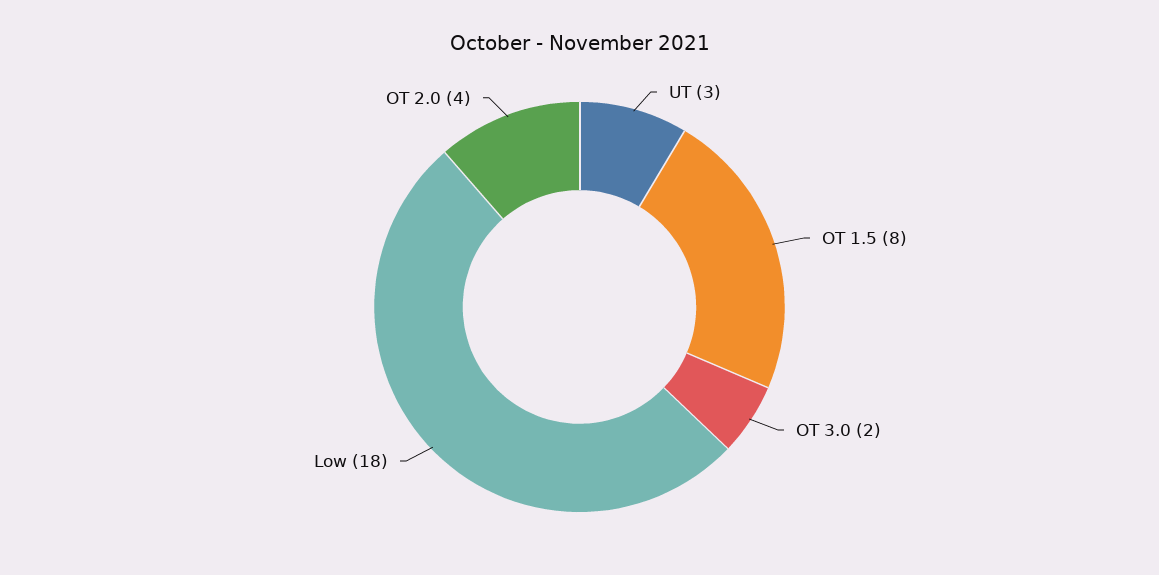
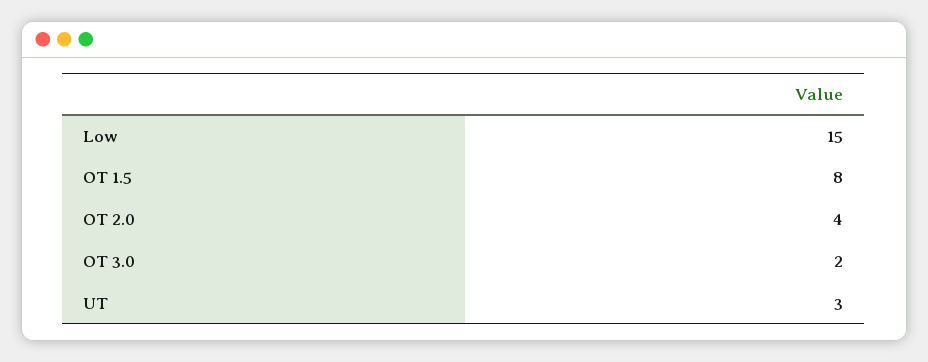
Low: 18 -> 15

